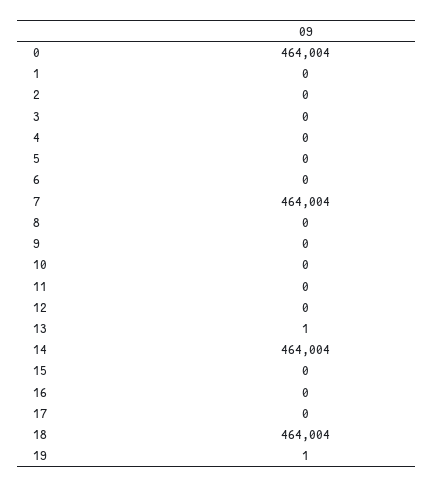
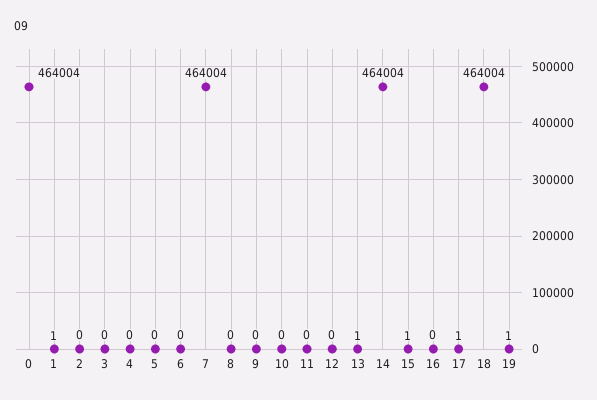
1: 0 -> 1
15: 0 -> 1
17: 0 -> 1

